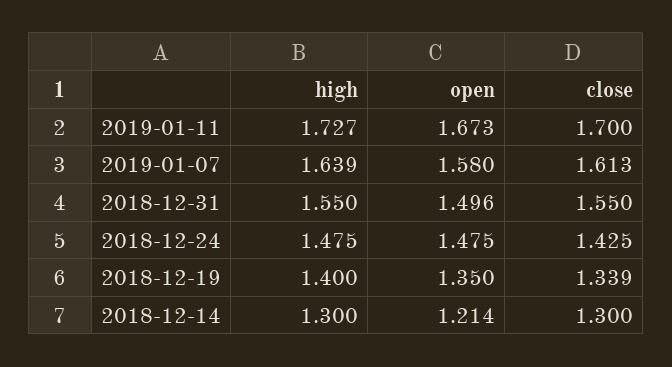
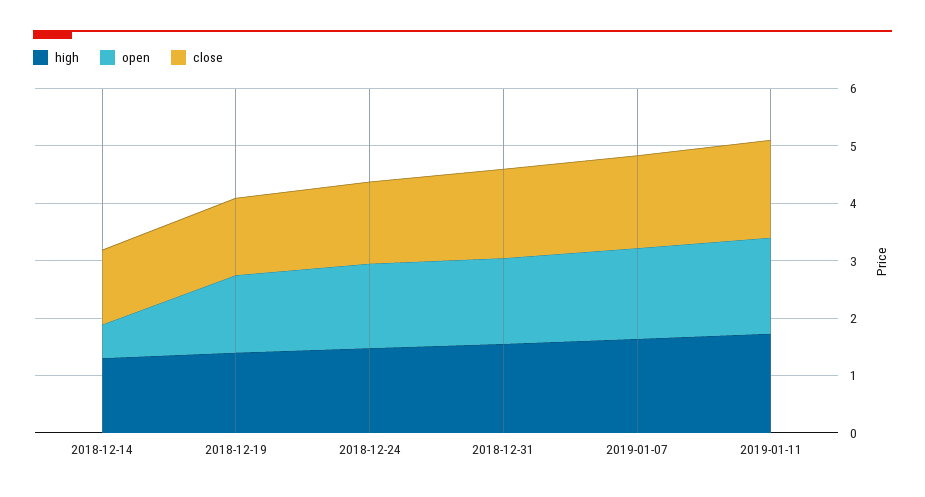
open, 2018-12-14: 1.214 -> 0.6

